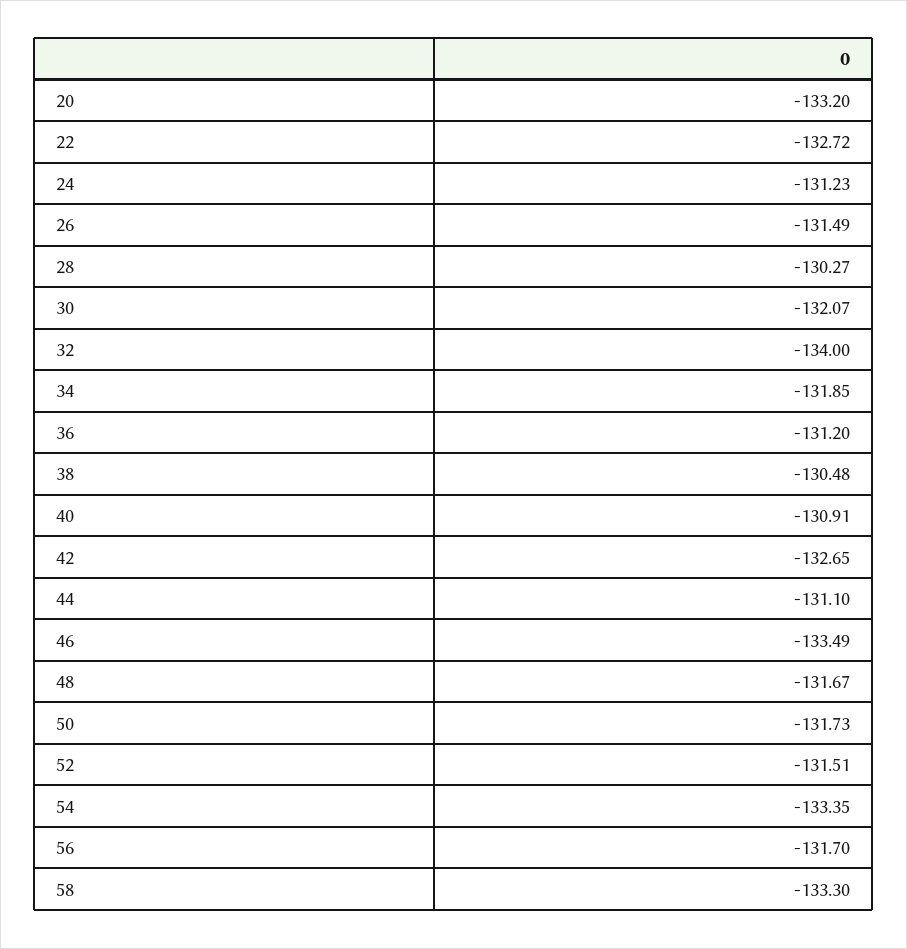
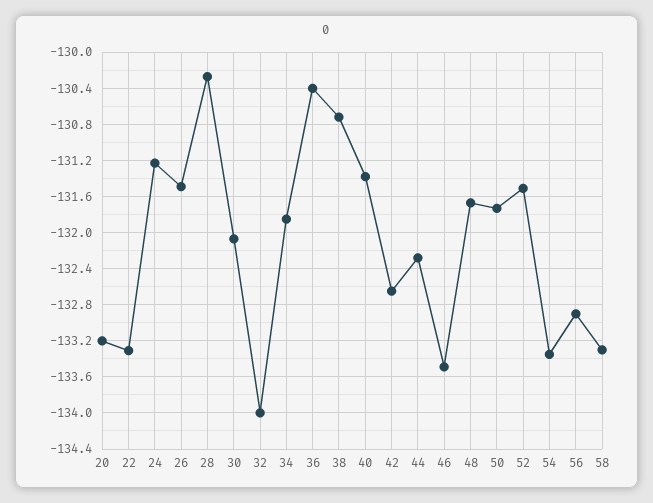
22: -132.72 -> -133.3
36: -131.2 -> -130.4
38: -130.48 -> -130.7
40: -130.91 -> -131.4
44: -131.1 -> -132.3
56: -131.7 -> -132.9

